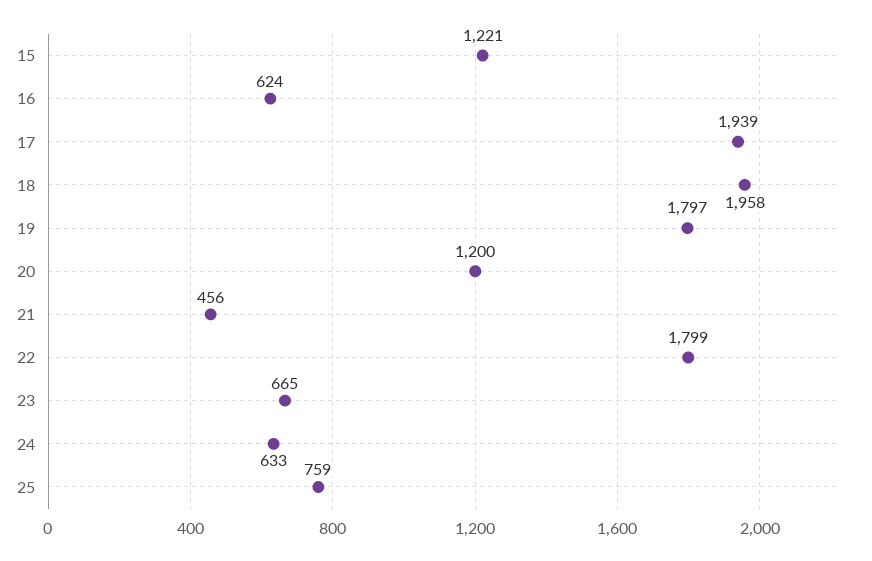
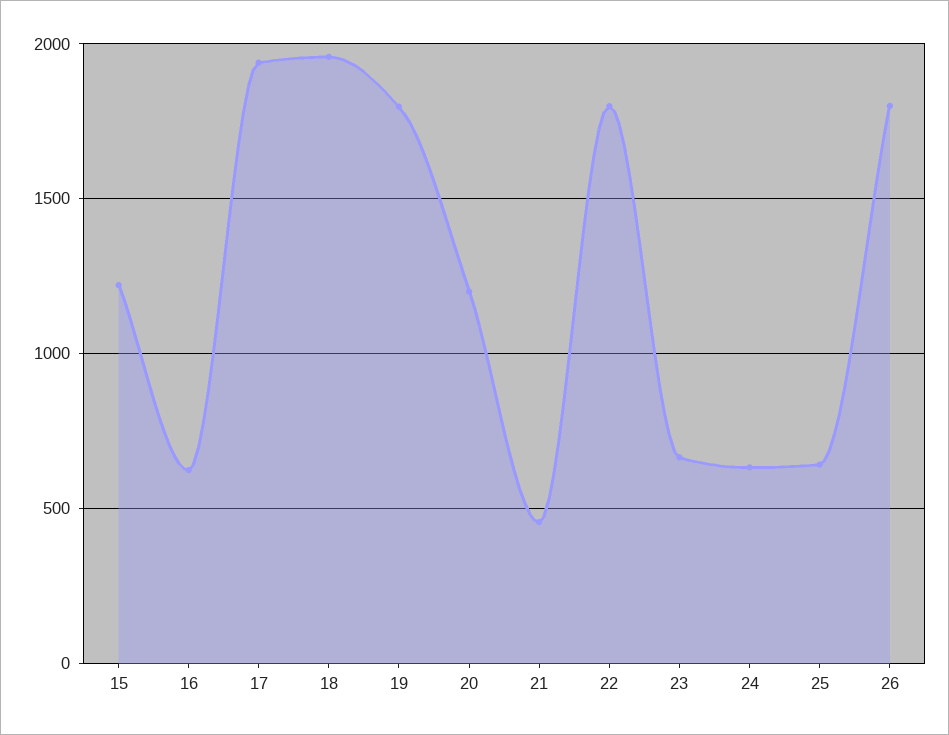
25: 759 -> 650
26: none -> 1800

